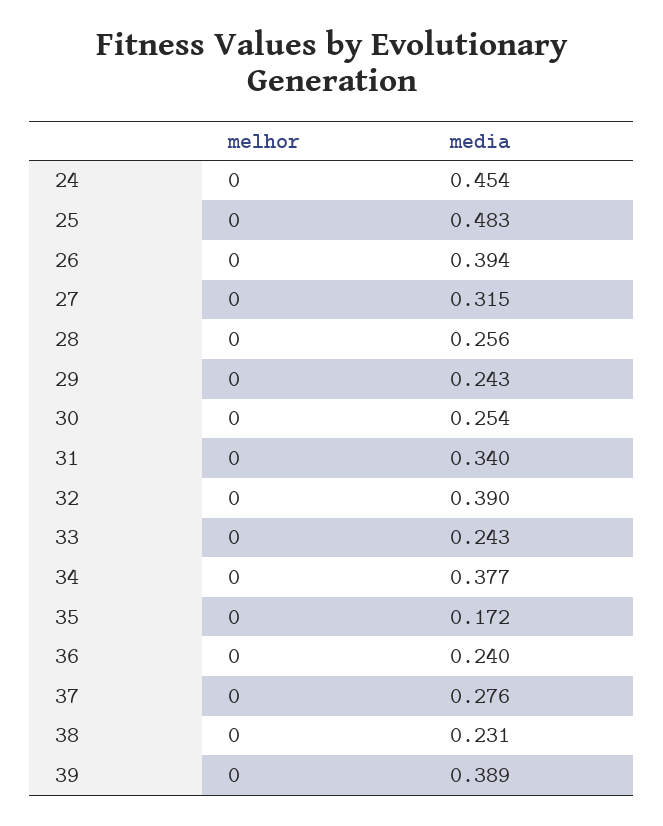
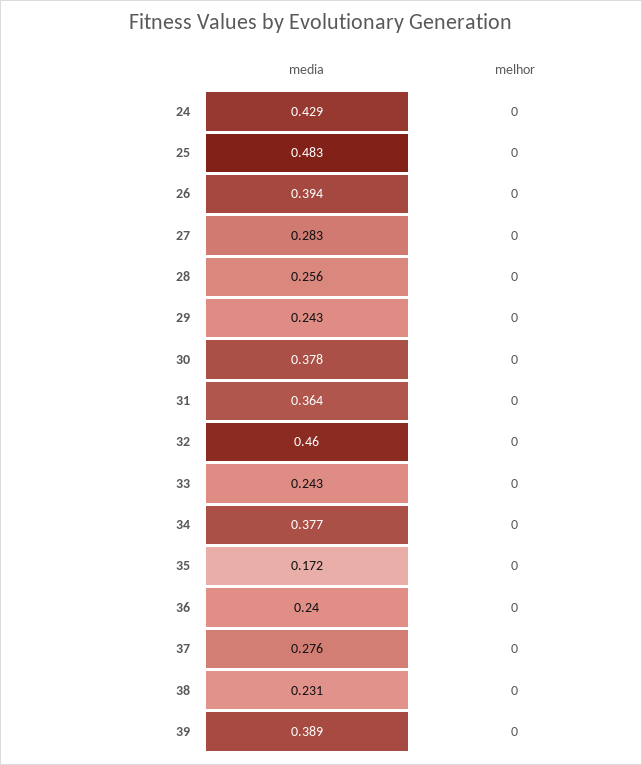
media, 24: 0.454 -> 0.429
media, 27: 0.315 -> 0.283
media, 30: 0.254 -> 0.378
media, 31: 0.34 -> 0.364
media, 32: 0.39 -> 0.46

